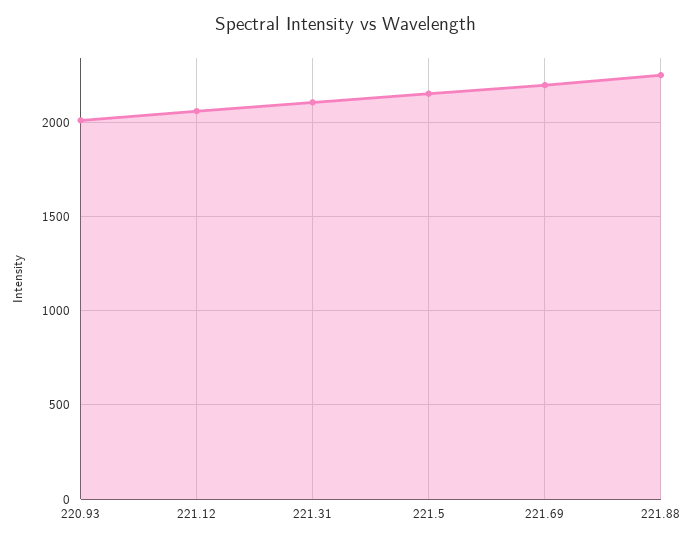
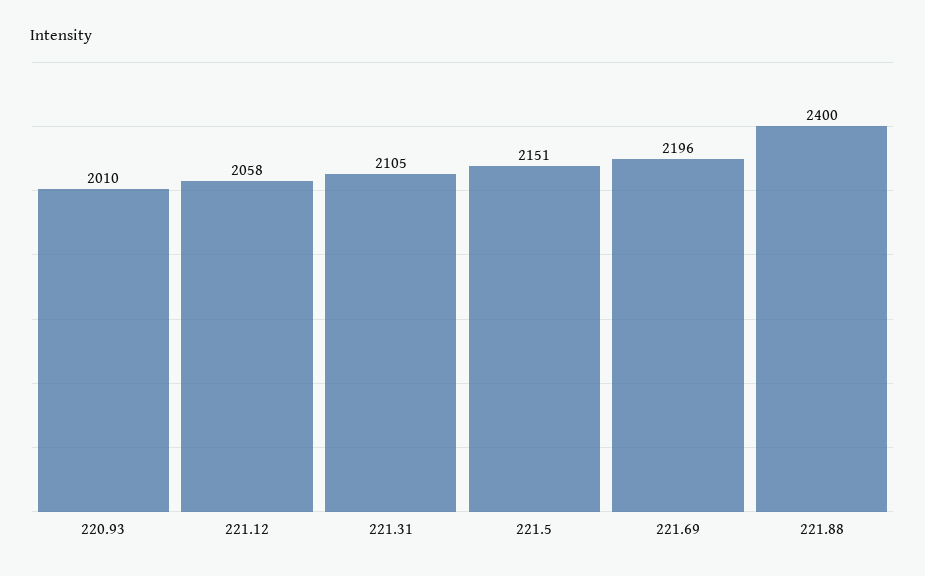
221.88: 2250 -> 2400

